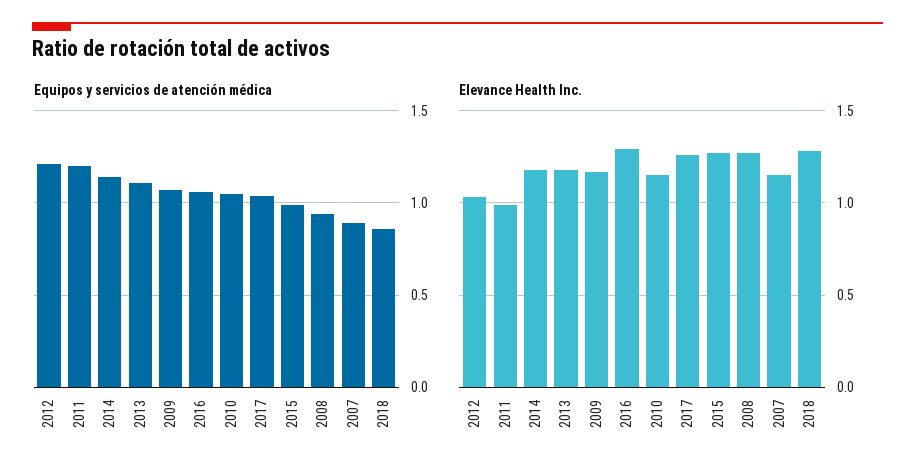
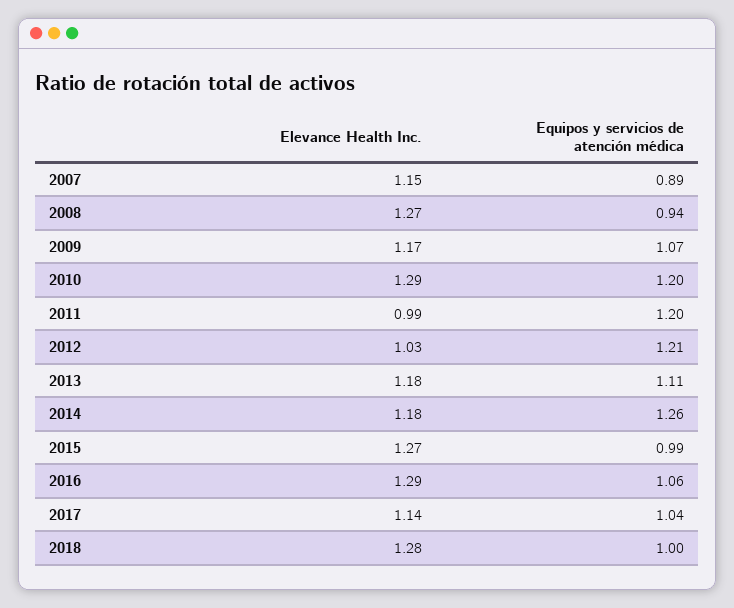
Equipos y servicios de atención médica, 2014: 1.15 -> 1.26
Equipos y servicios de atención médica, 2010: 1.05 -> 1.2
Equipos y servicios de atención médica, 2018: 0.85 -> 1
Elevance Health Inc., 2010: 1.15 -> 1.29
Elevance Health Inc., 2017: 1.25 -> 1.14

